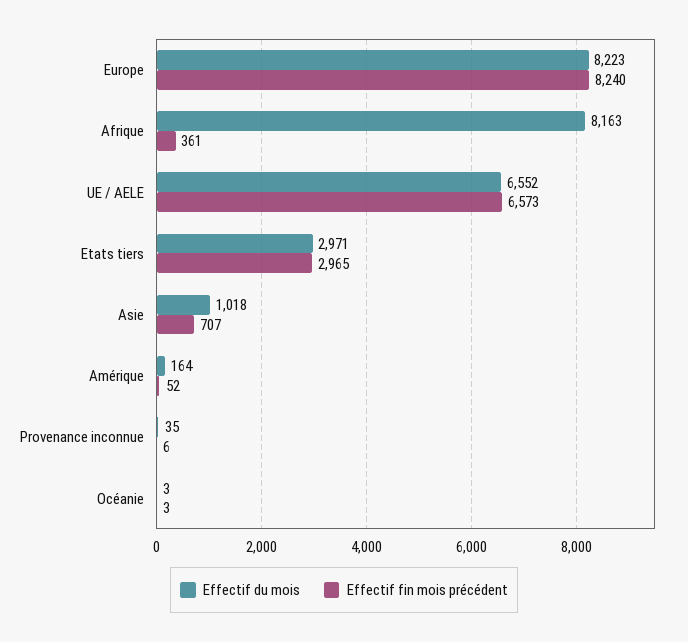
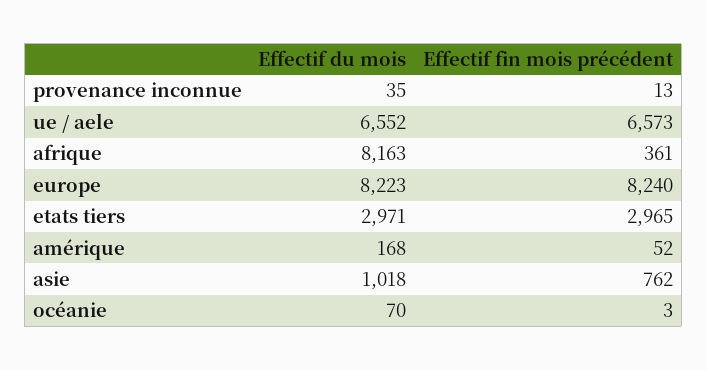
Effectif fin mois précédent, Asie: 707 -> 762
Effectif du mois, Amérique: 164 -> 168
Effectif fin mois précédent, Provenance inconnue: 6 -> 13
Effectif du mois, Océanie: 3 -> 70

